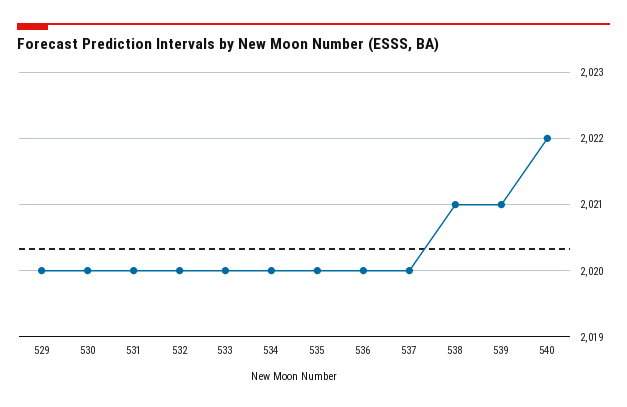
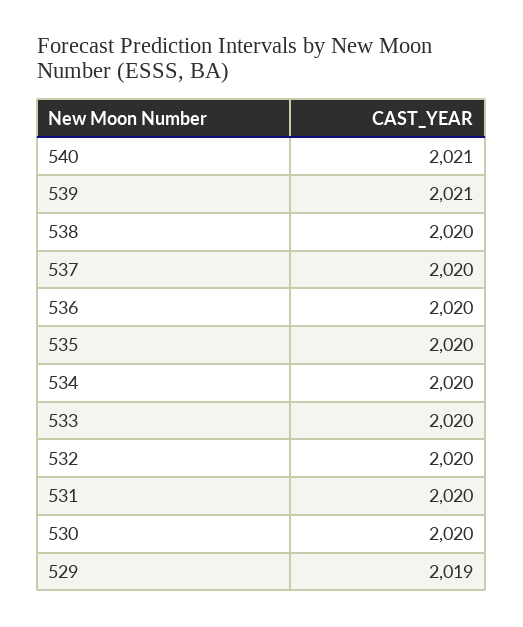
529: 2020 -> 2019
538: 2021 -> 2020
540: 2022 -> 2021

